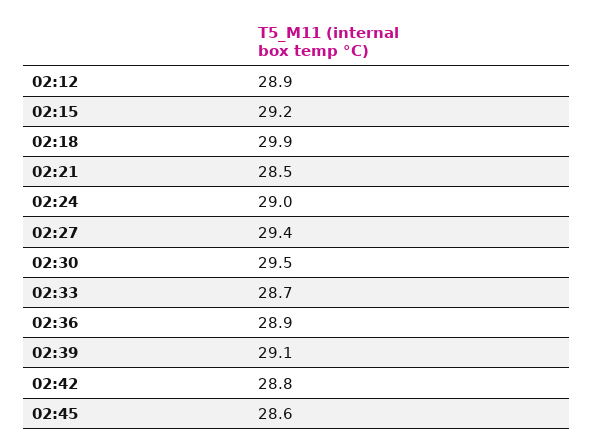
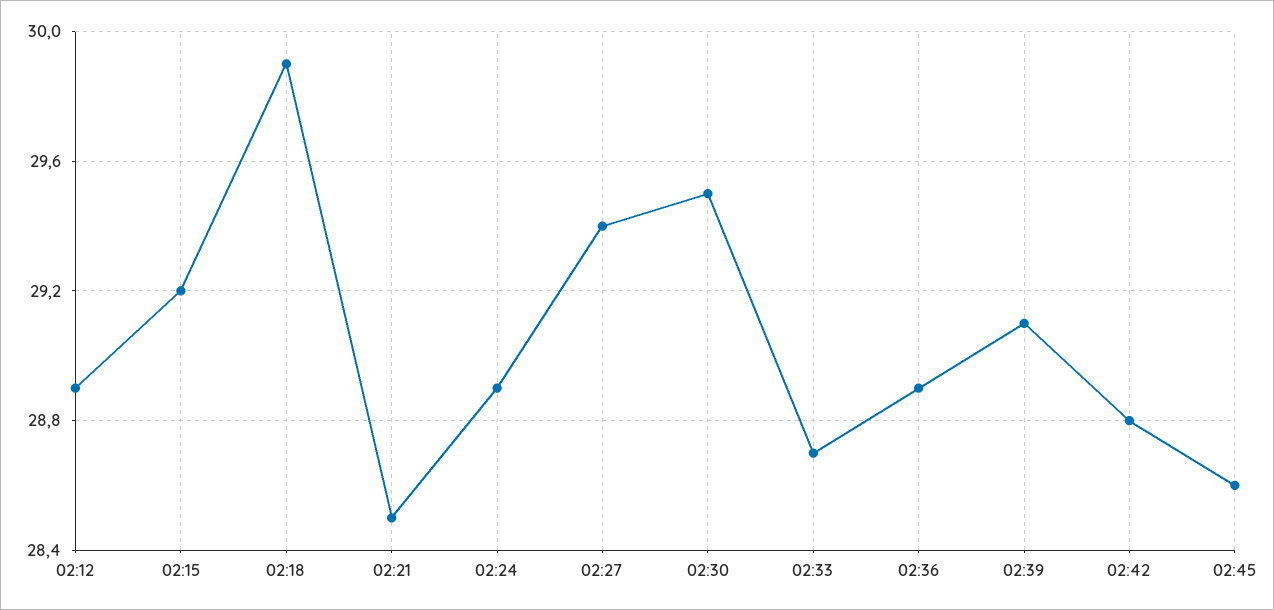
02:24: 29 -> 28.9

